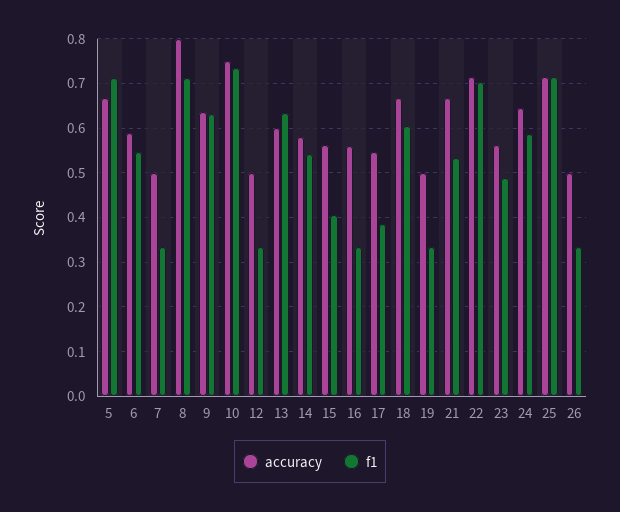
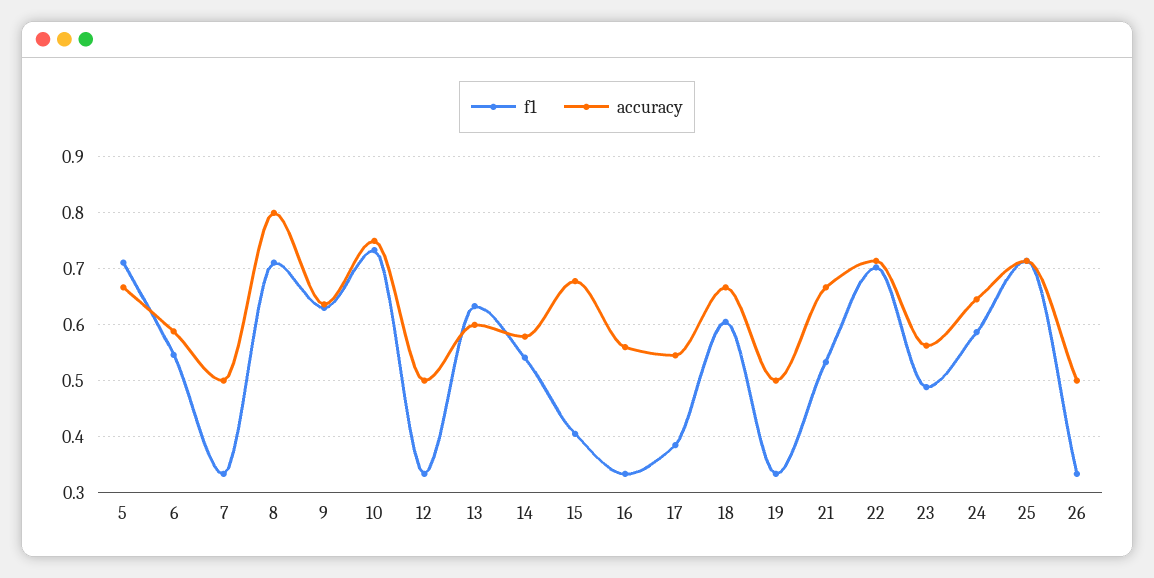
accuracy, 15: 0.56 -> 0.68

